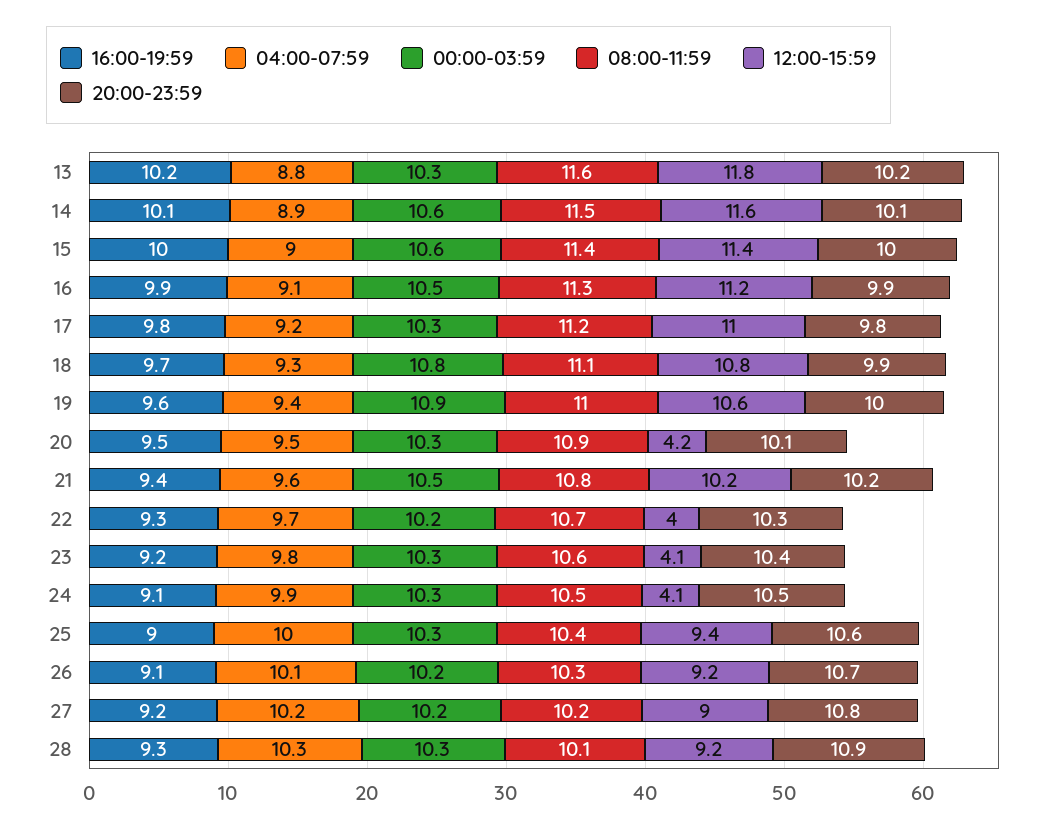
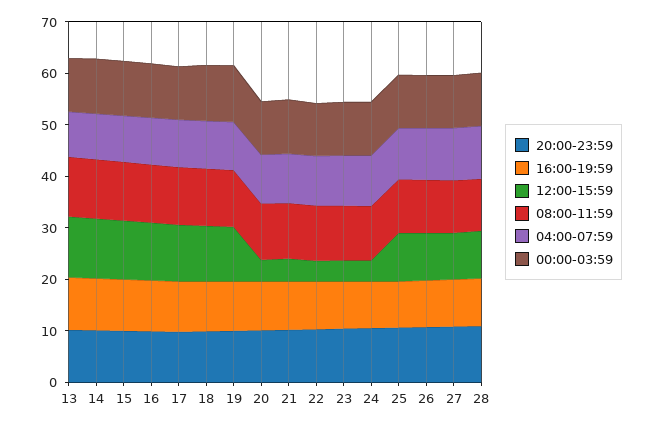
12:00-15:59, 21: 10.2 -> 4

